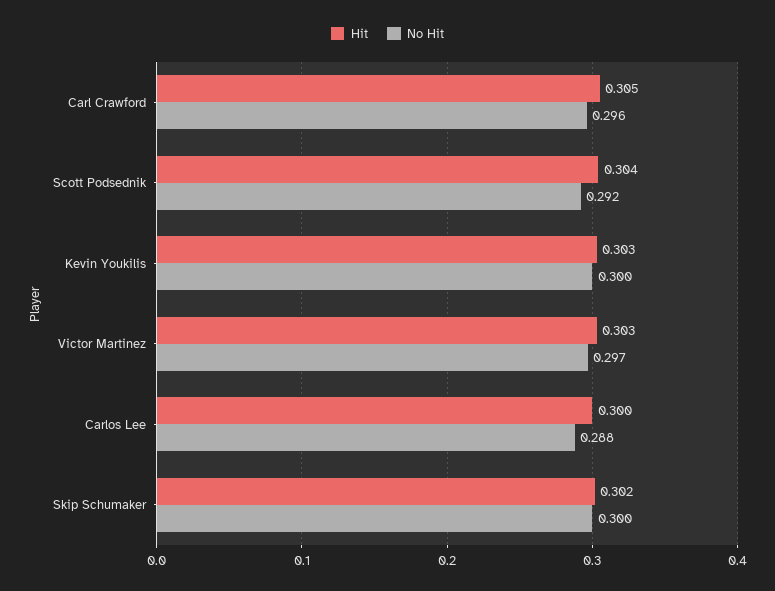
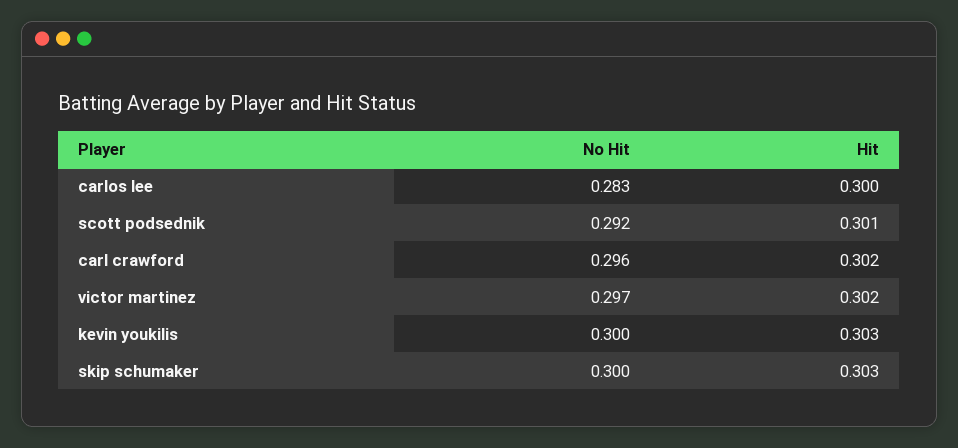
Hit, Carl Crawford: 0.305 -> 0.302
Hit, Scott Podsednik: 0.304 -> 0.301
Hit, Victor Martinez: 0.303 -> 0.302
No Hit, Carlos Lee: 0.288 -> 0.283
Hit, Skip Schumaker: 0.302 -> 0.303

